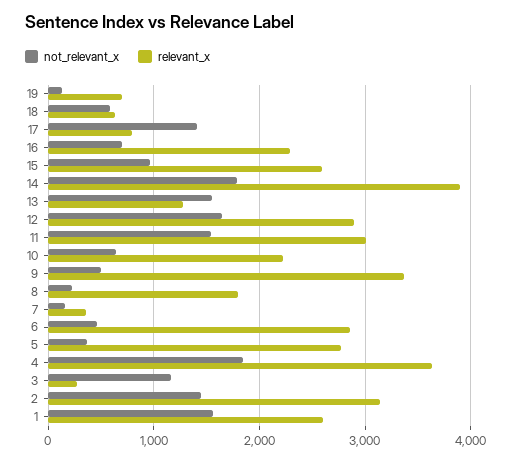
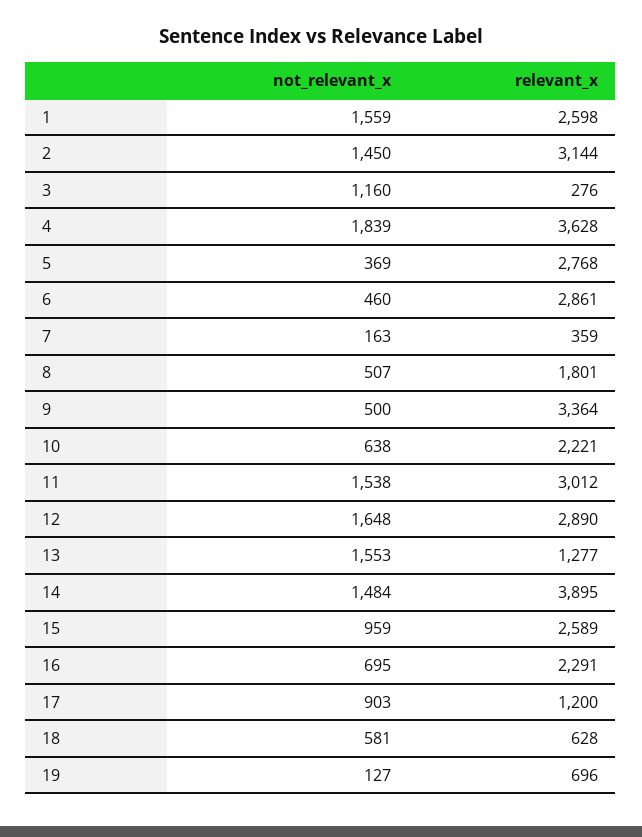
not_relevant_x, 17: 1400 -> 903
relevant_x, 17: 800 -> 1200
not_relevant_x, 14: 1800 -> 1484
not_relevant_x, 8: 200 -> 507

